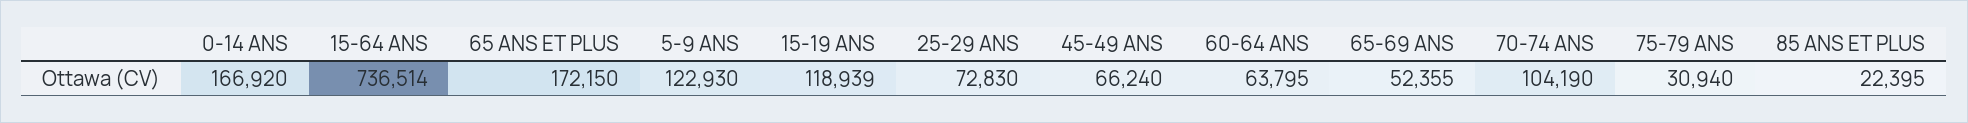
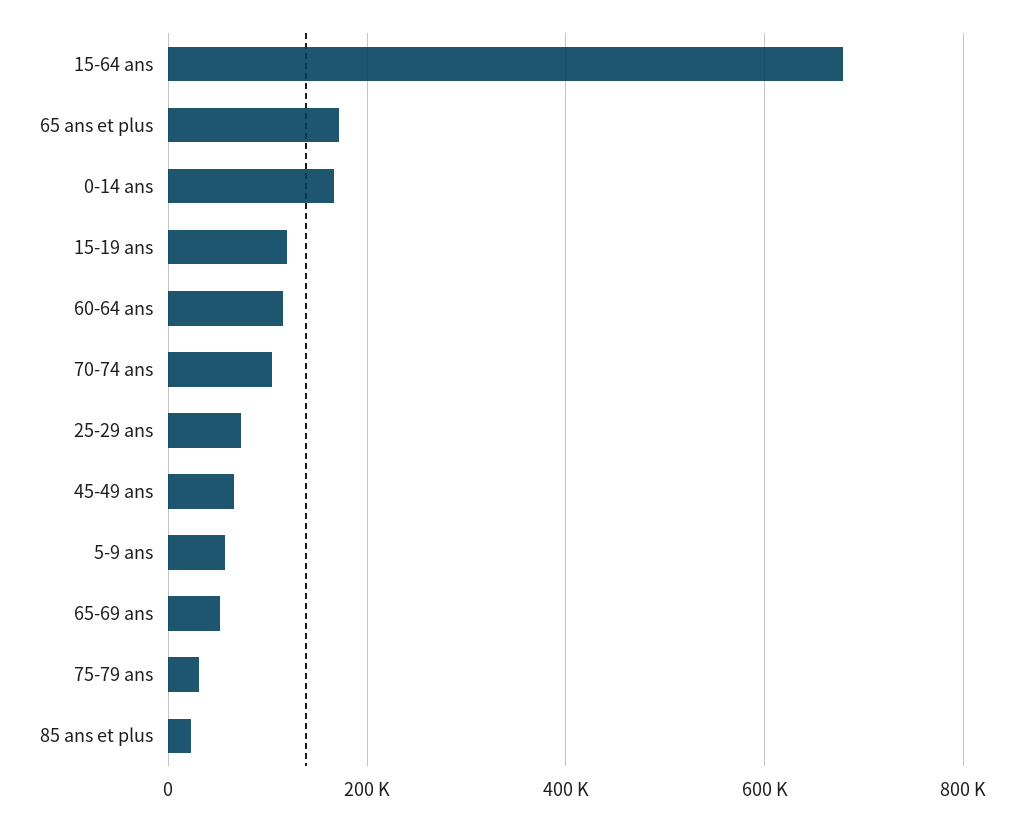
15-64 ANS: 736514 -> 680000
5-9 ANS: 122930 -> 60000
60-64 ANS: 63795 -> 120000

